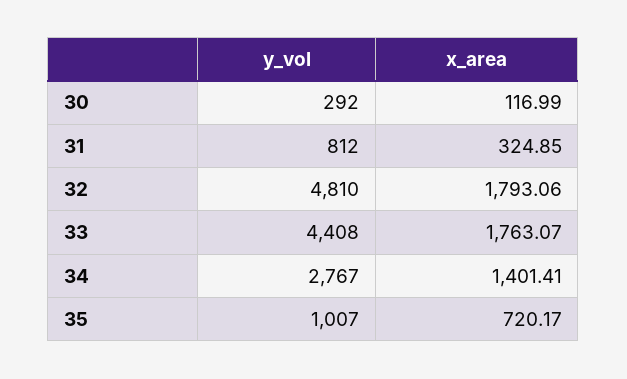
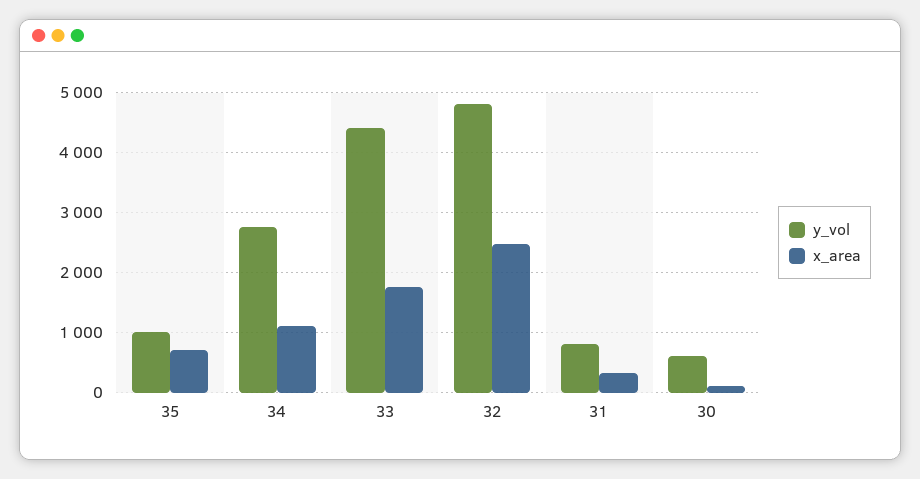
y_vol, 30: 292 -> 600
x_area, 32: 1793.06 -> 2500
x_area, 34: 1401.41 -> 1100

